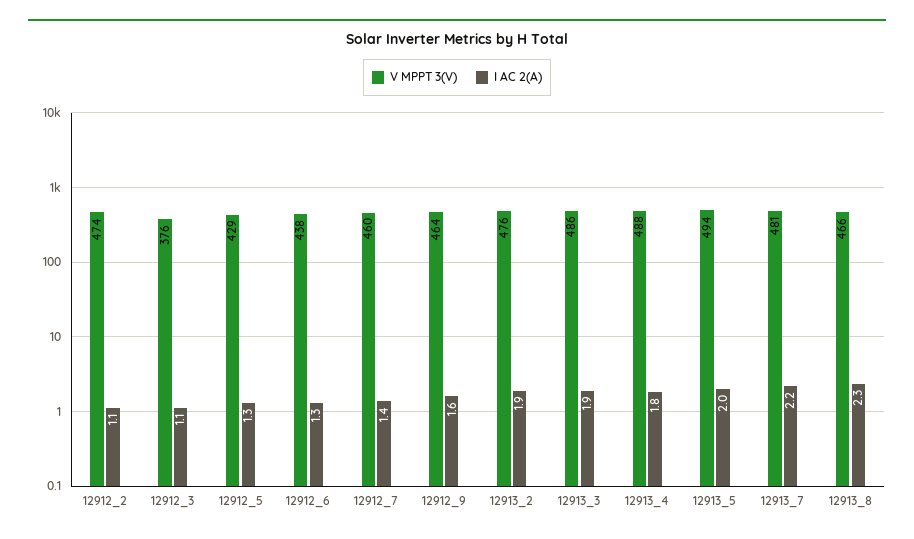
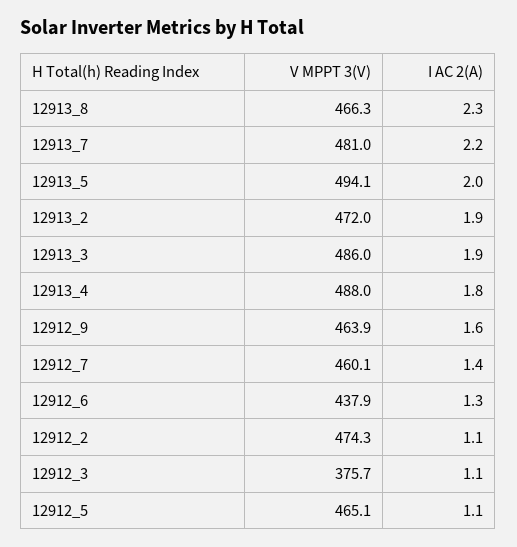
V MPPT 3(V), 12912_5: 429 -> 465.1
I AC 2(A), 12912_5: 1.3 -> 1.1
V MPPT 3(V), 12913_2: 476 -> 472

